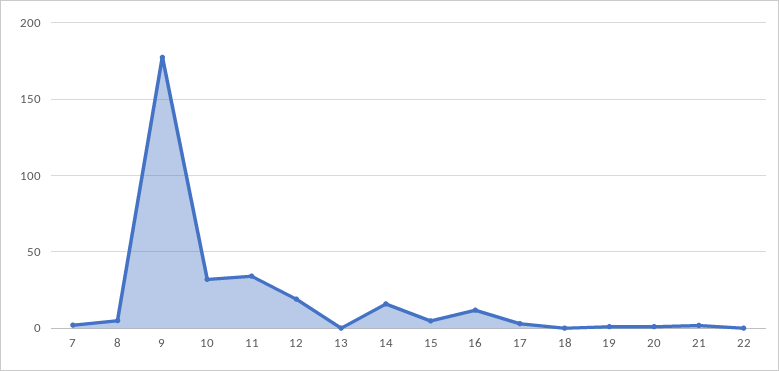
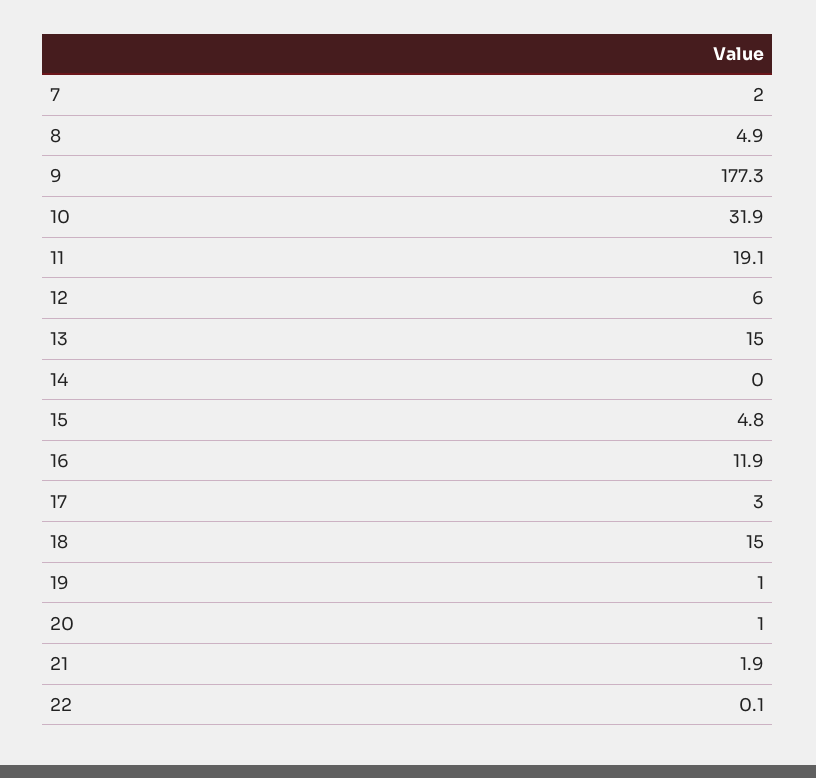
11: 35 -> 19.1
12: 20 -> 6
13: 0 -> 15
14: 15 -> 0
18: 0 -> 15

